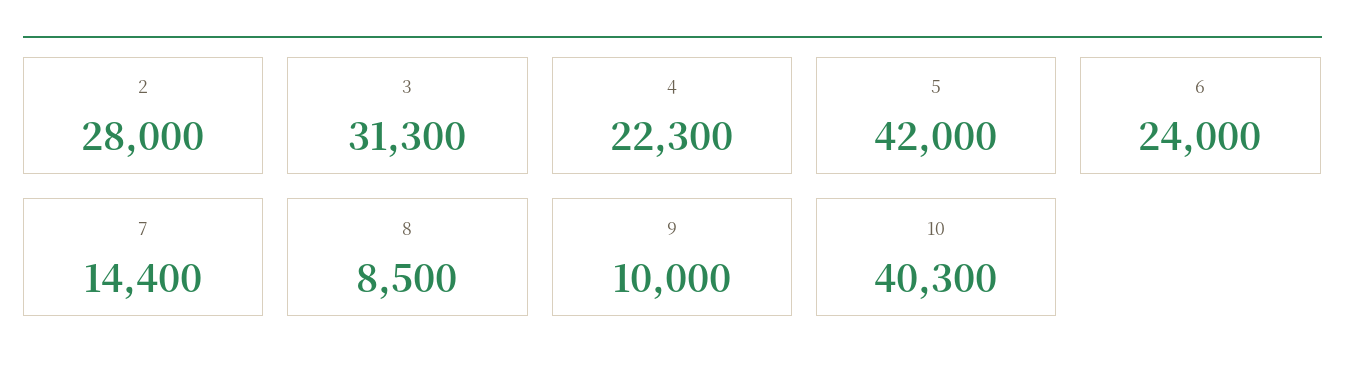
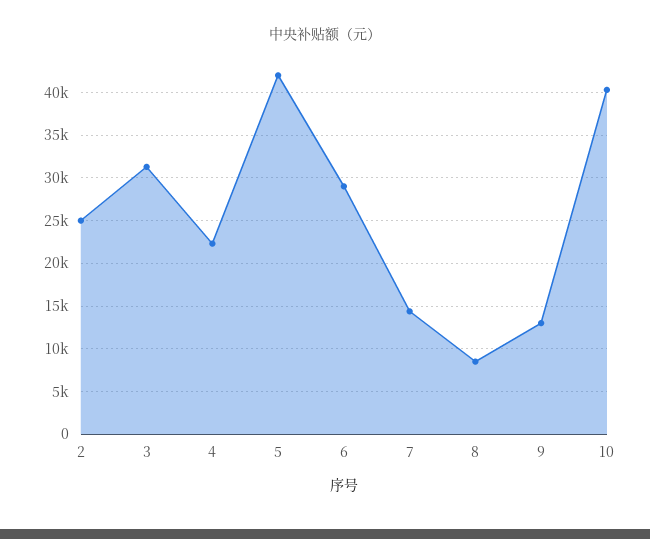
2: 28000 -> 25000
6: 24000 -> 29000
9: 10000 -> 13000

